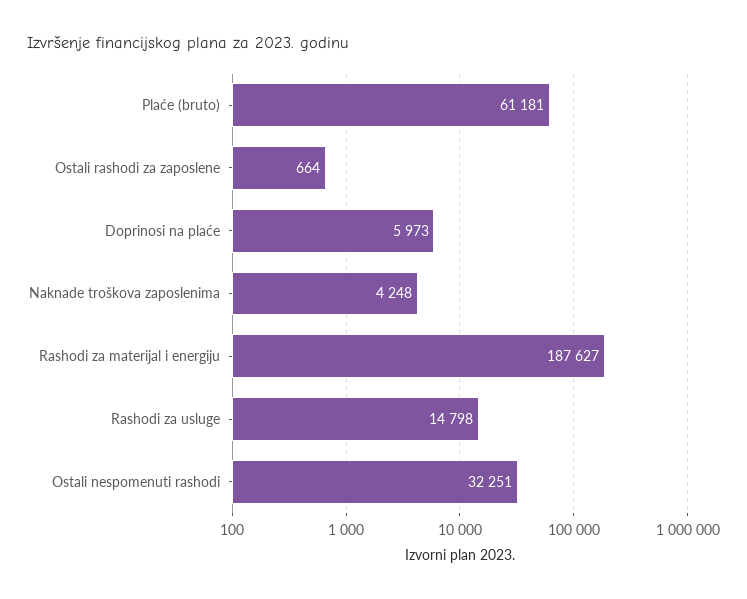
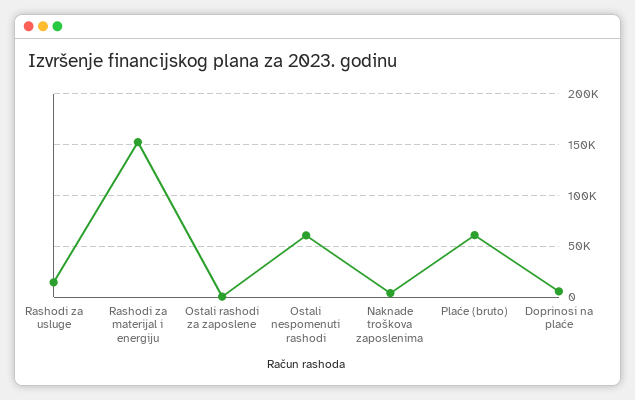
Rashodi za materijal i energiju: 187627 -> 150000
Ostali nespomenuti rashodi: 32251 -> 60000

